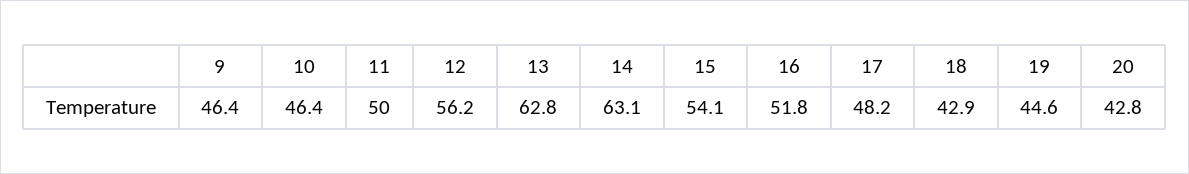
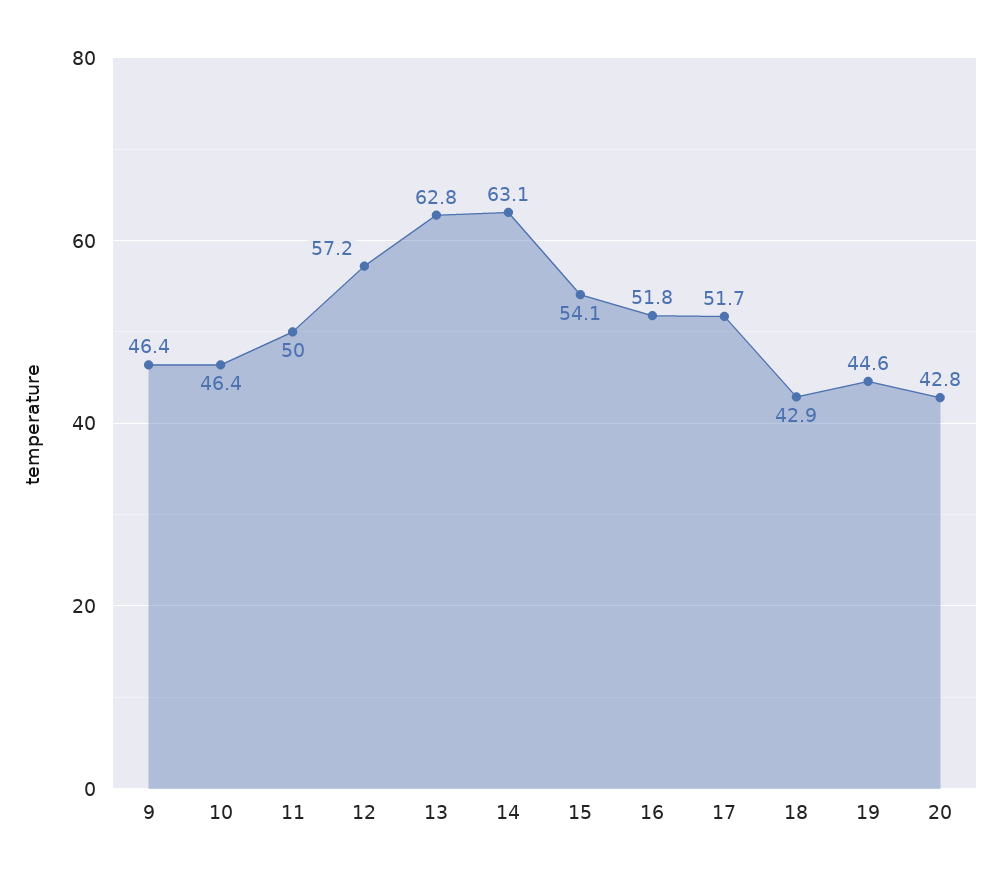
12: 56.2 -> 57.2
17: 48.2 -> 51.7

